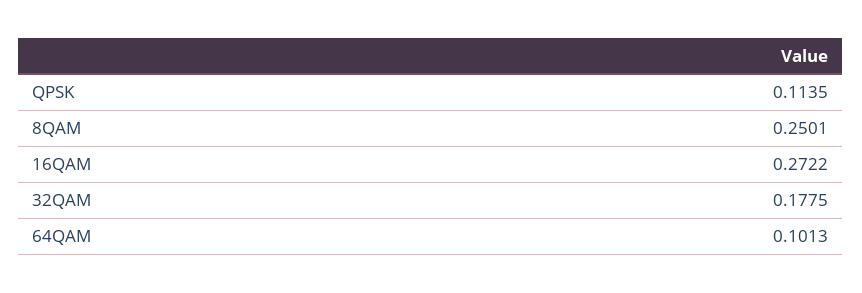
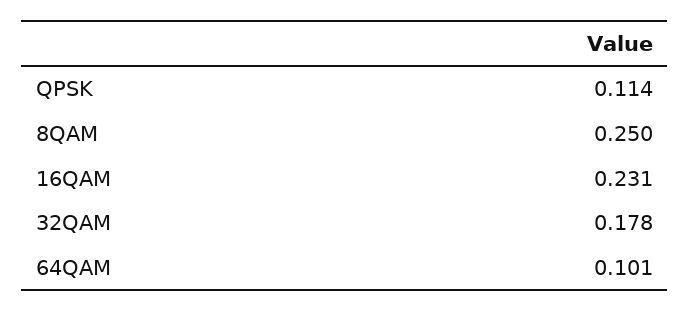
16QAM: 0.2722 -> 0.231

